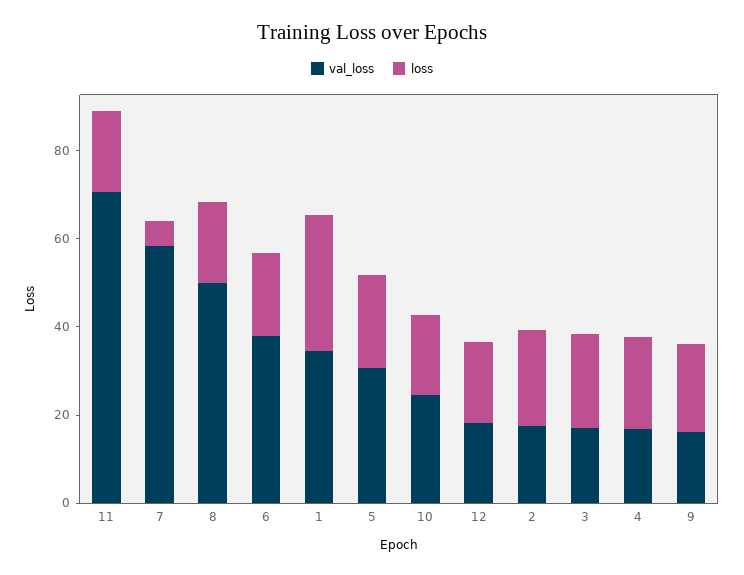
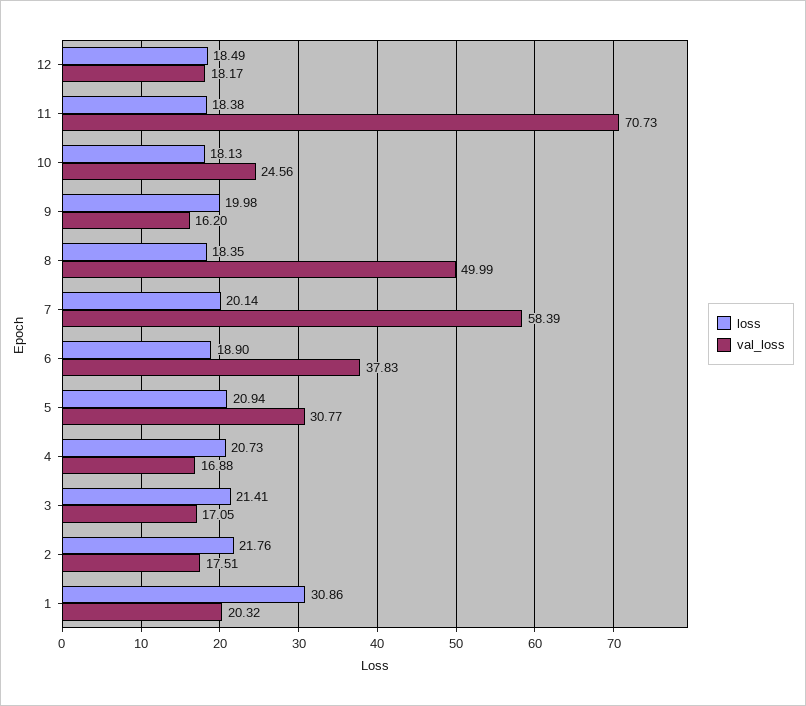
loss, 7: 5 -> 20.14
val_loss, 1: 35 -> 20.32

